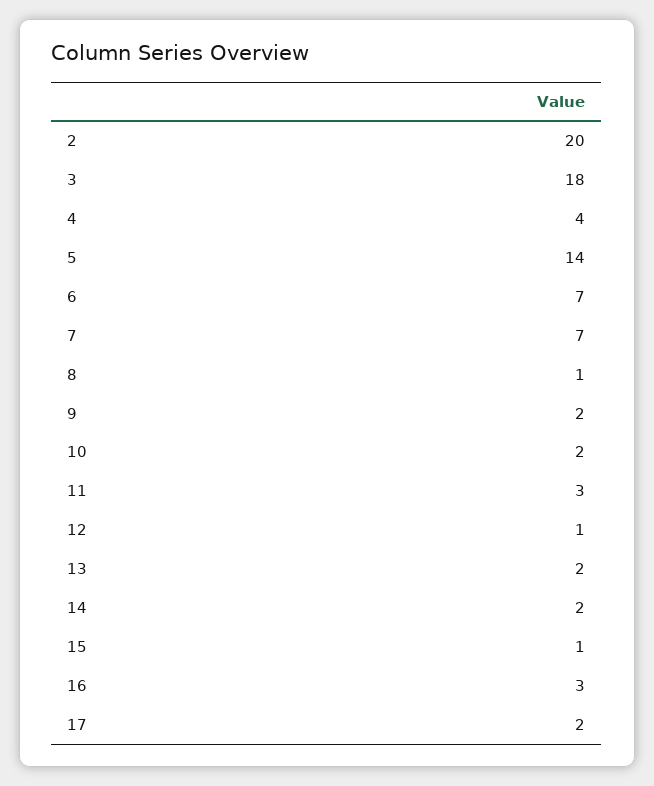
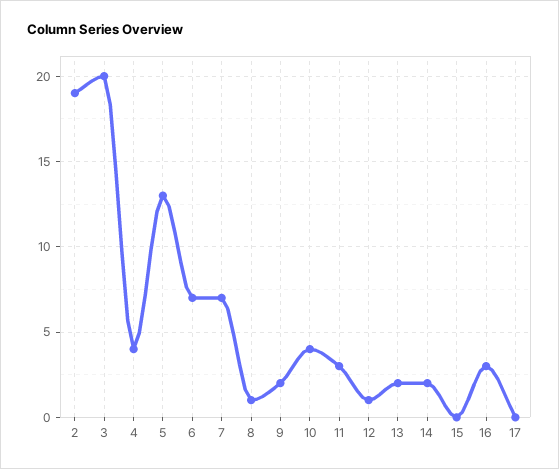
2: 20 -> 19
3: 18 -> 20
5: 14 -> 13
10: 2 -> 4
15: 1 -> 0
17: 2 -> 0

